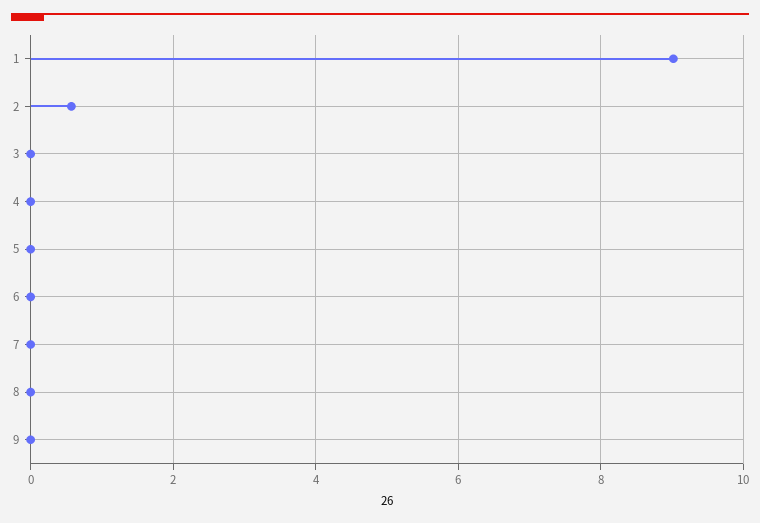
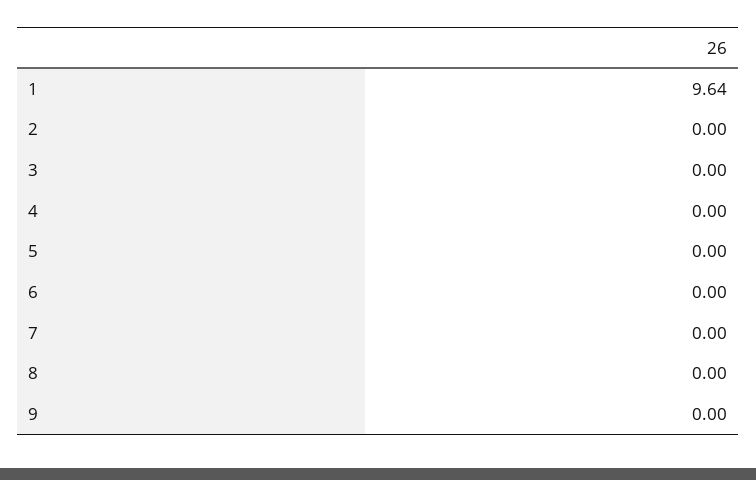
1: 9 -> 9.64
2: 0.6 -> 0

